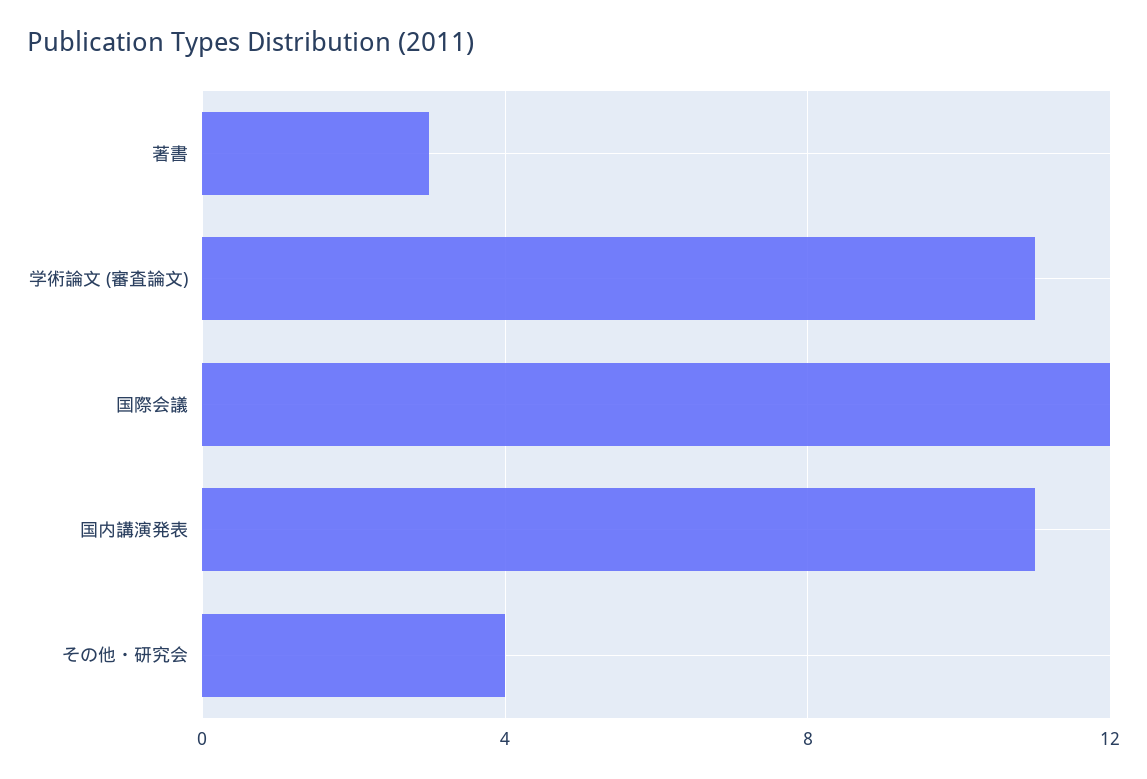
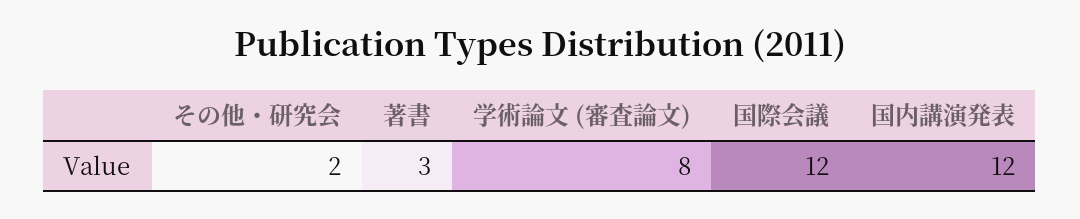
学術論文 (審査論文): 11 -> 8
国内講演発表: 11 -> 12
その他・研究会: 4 -> 2

